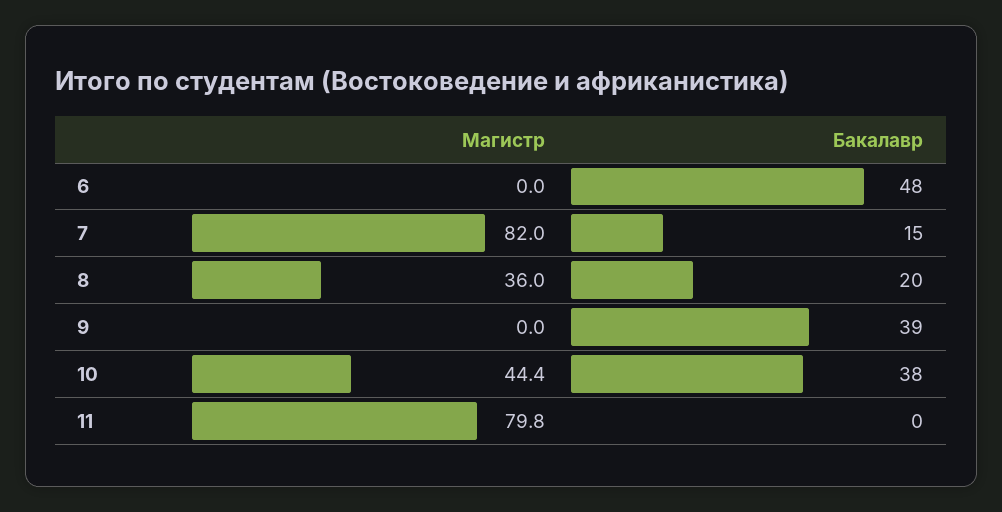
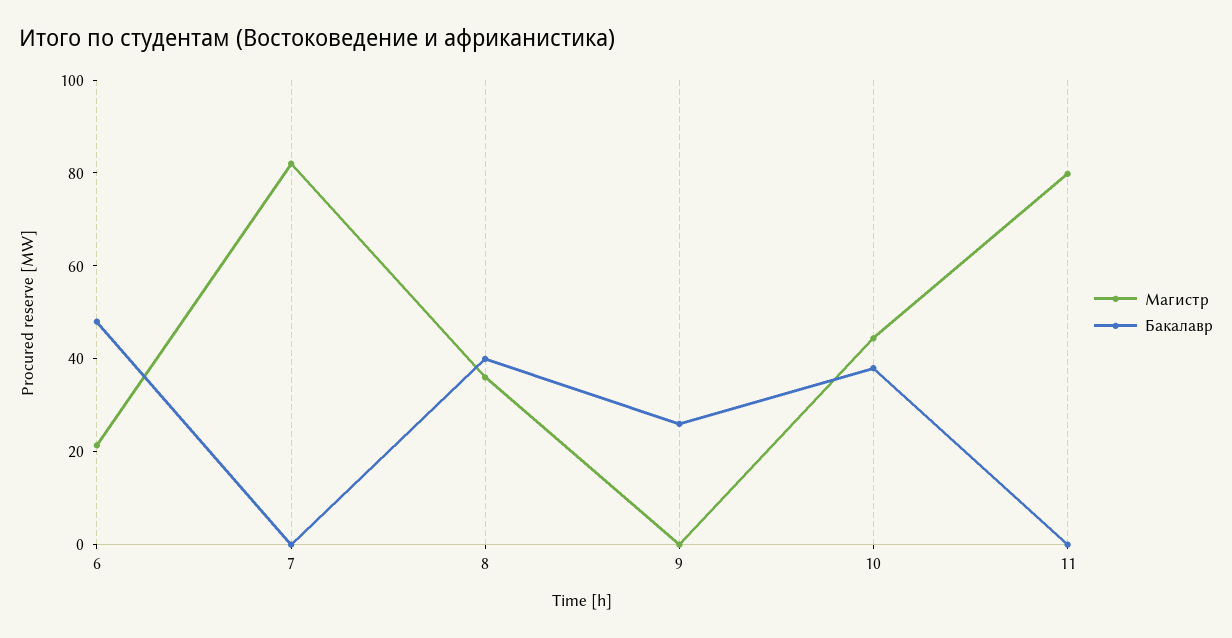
Магистр, 6: 0 -> 20
Бакалавр, 7: 15 -> 0
Бакалавр, 8: 20 -> 40
Бакалавр, 9: 39 -> 25

